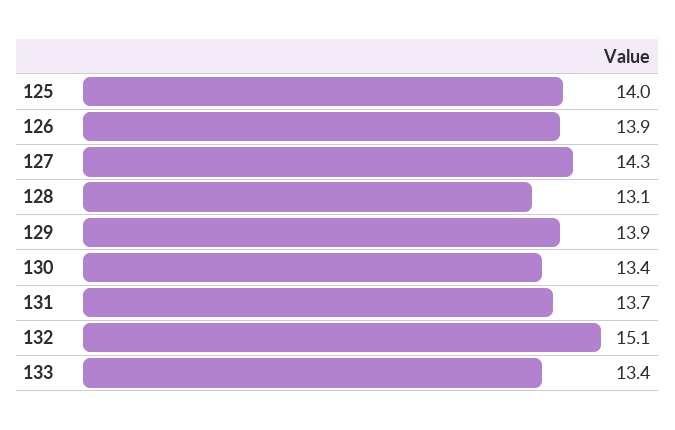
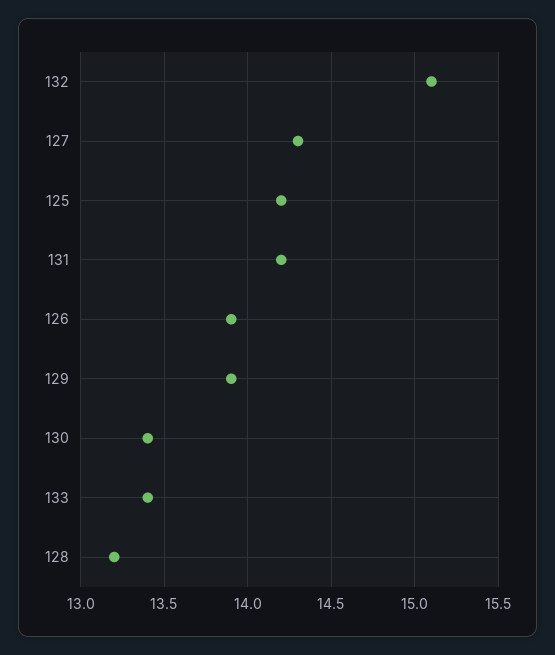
125: 14 -> 14.2
128: 13.1 -> 13.2
131: 13.7 -> 14.2

